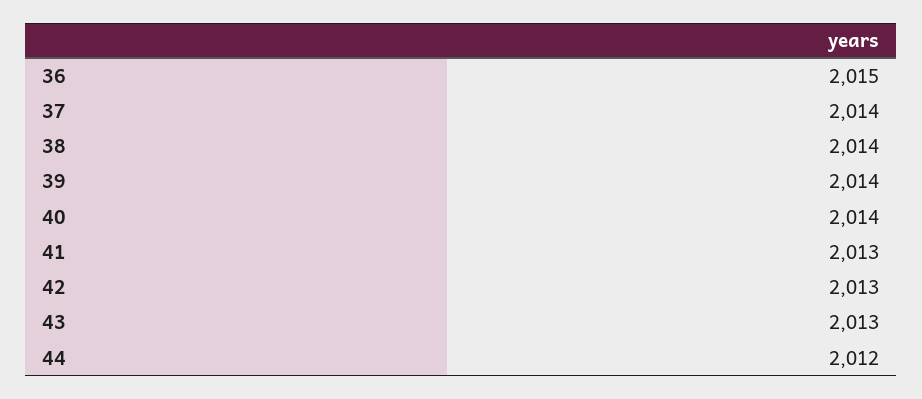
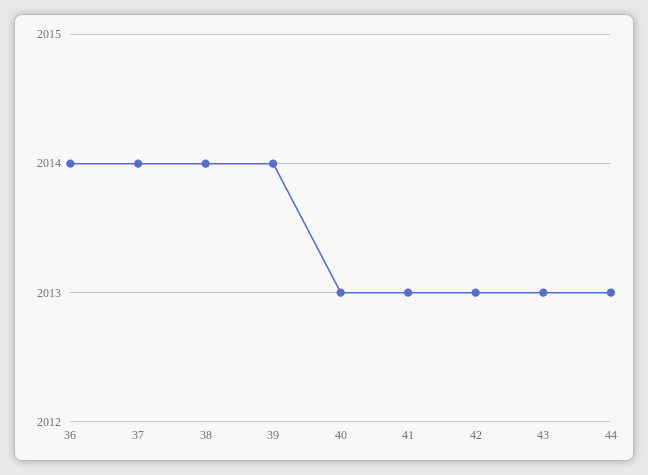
36: 2015 -> 2014
40: 2014 -> 2013
44: 2012 -> 2013

